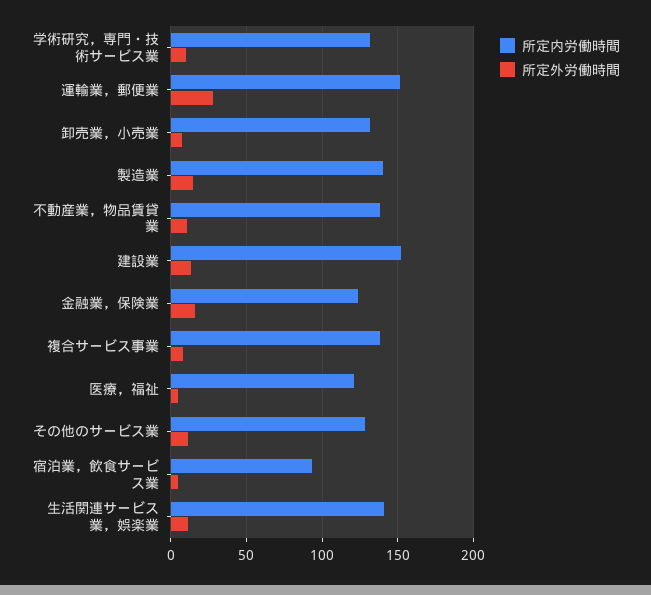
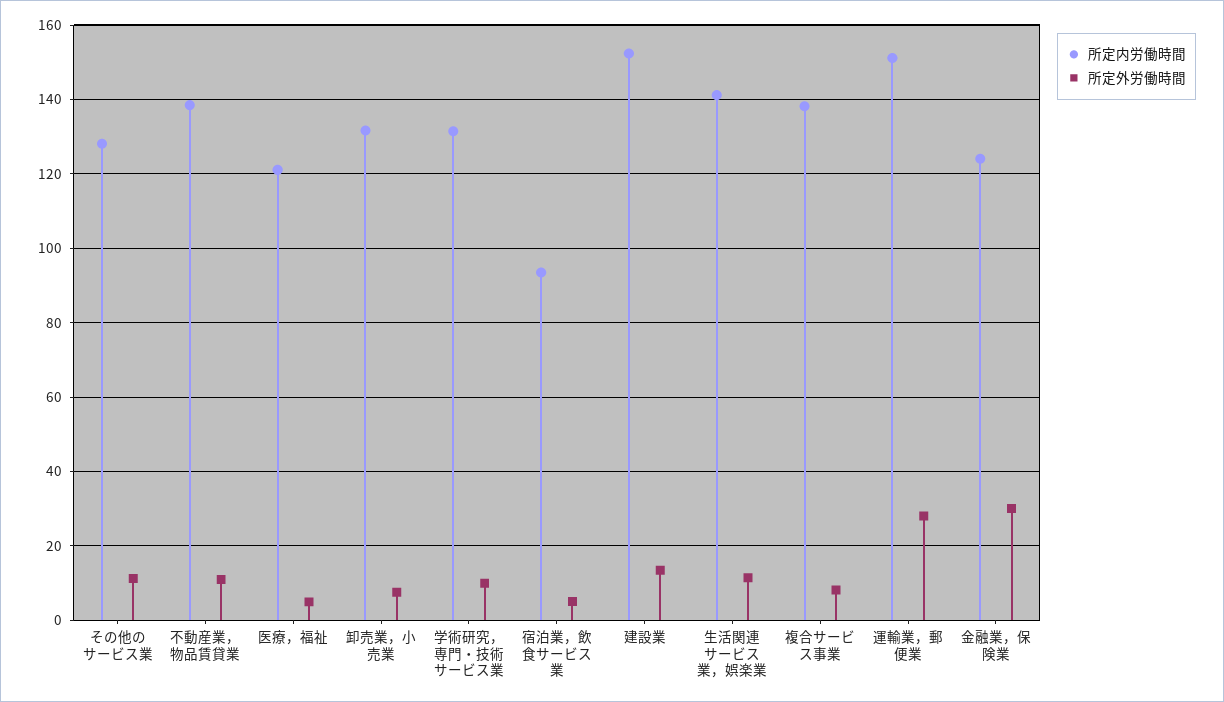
所定内労働時間, 製造業: 140 -> none
所定外労働時間, 製造業: 15 -> none
所定外労働時間, 金融業，保険業: 15 -> 30

